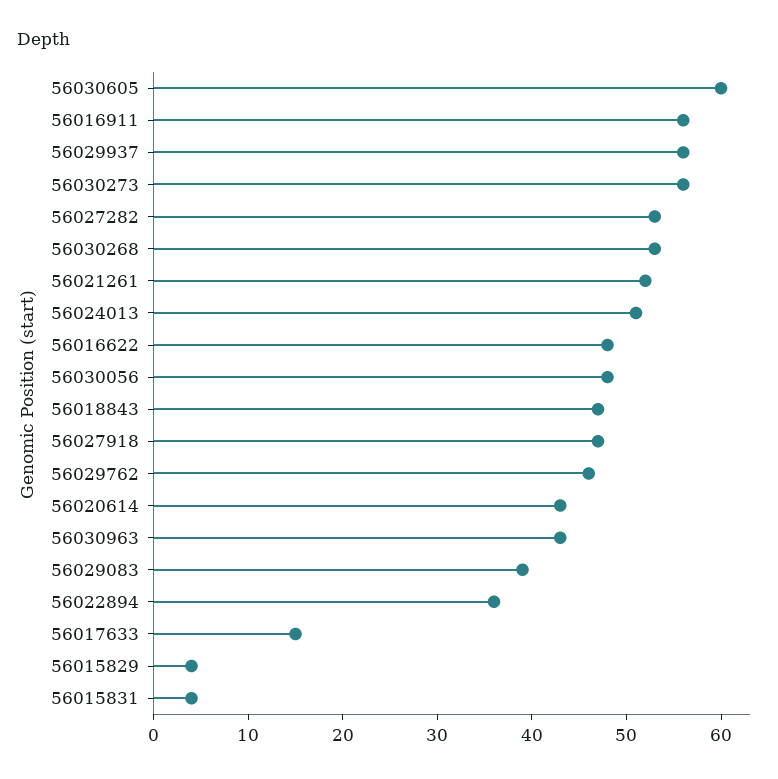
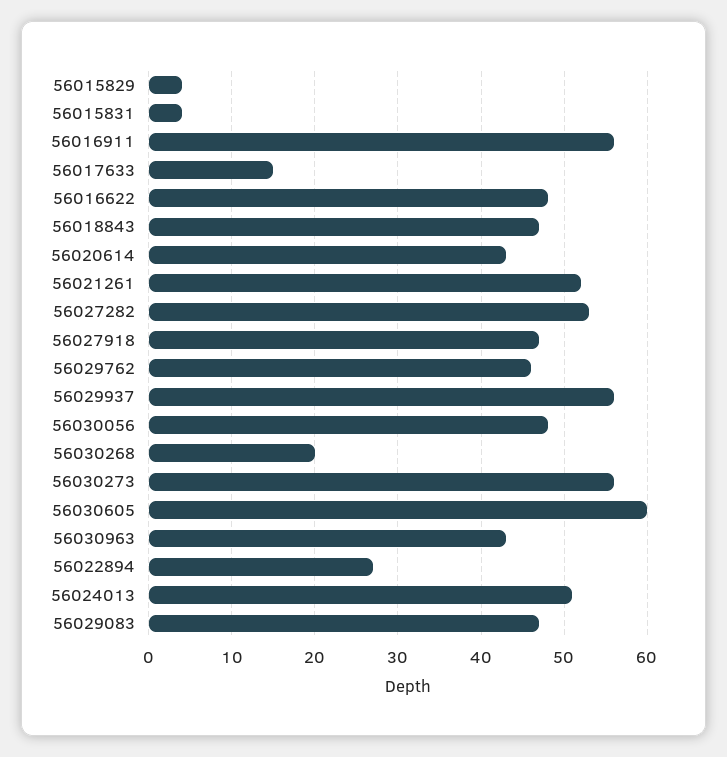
56030268: 53 -> 20
56029083: 39 -> 47
56022894: 36 -> 27

